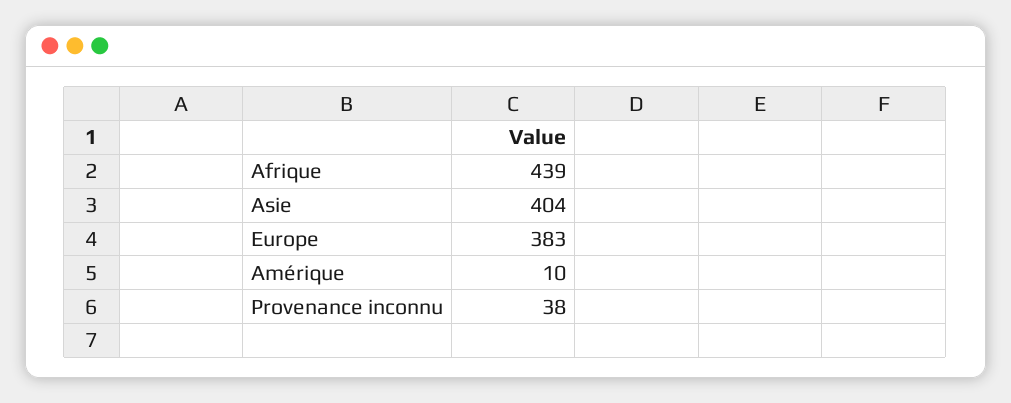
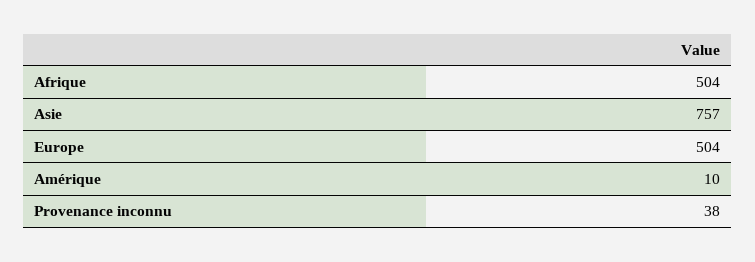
Afrique: 439 -> 504
Asie: 404 -> 757
Europe: 383 -> 504

